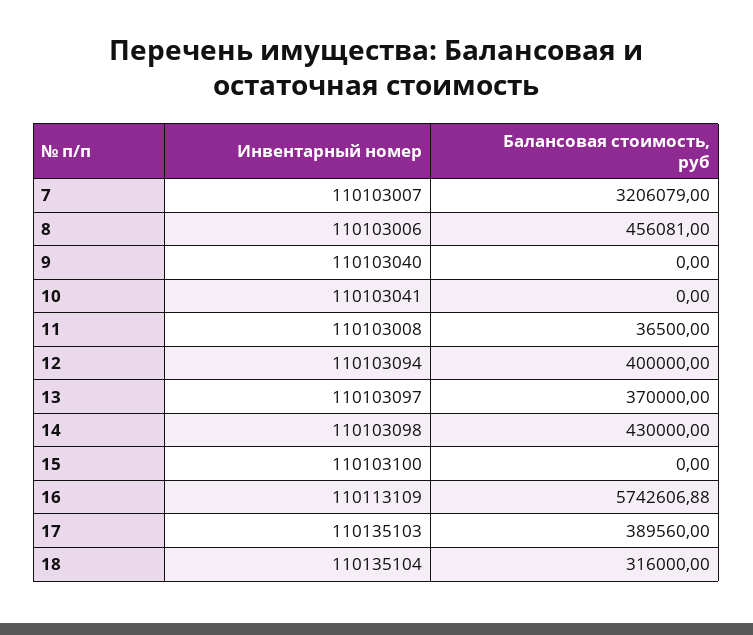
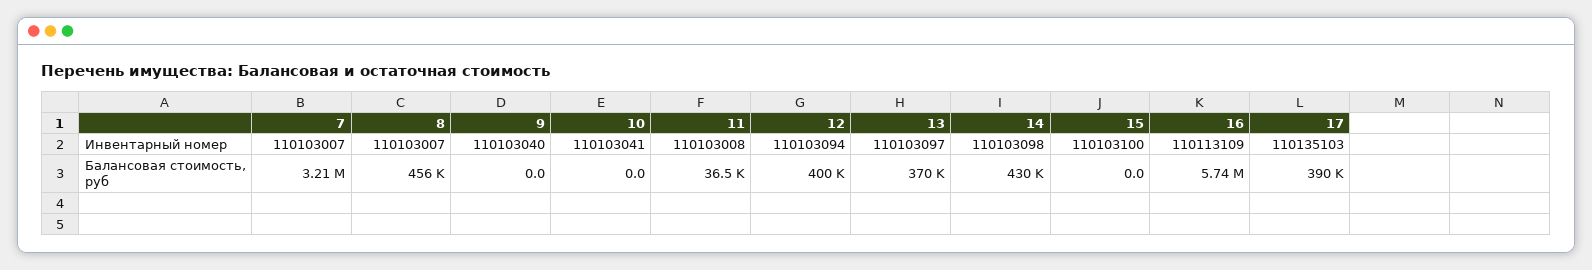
Инвентарный номер, 8: 110103006 -> 110103007
Инвентарный номер, 18: 110135104 -> none
Балансовая стоимость, руб, 18: 316000 -> none

